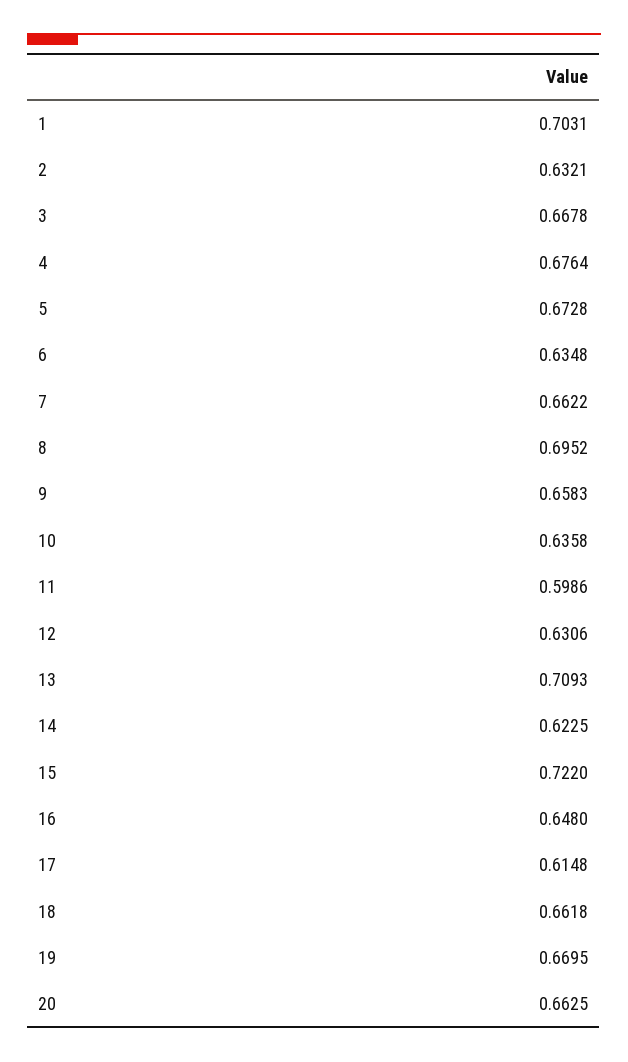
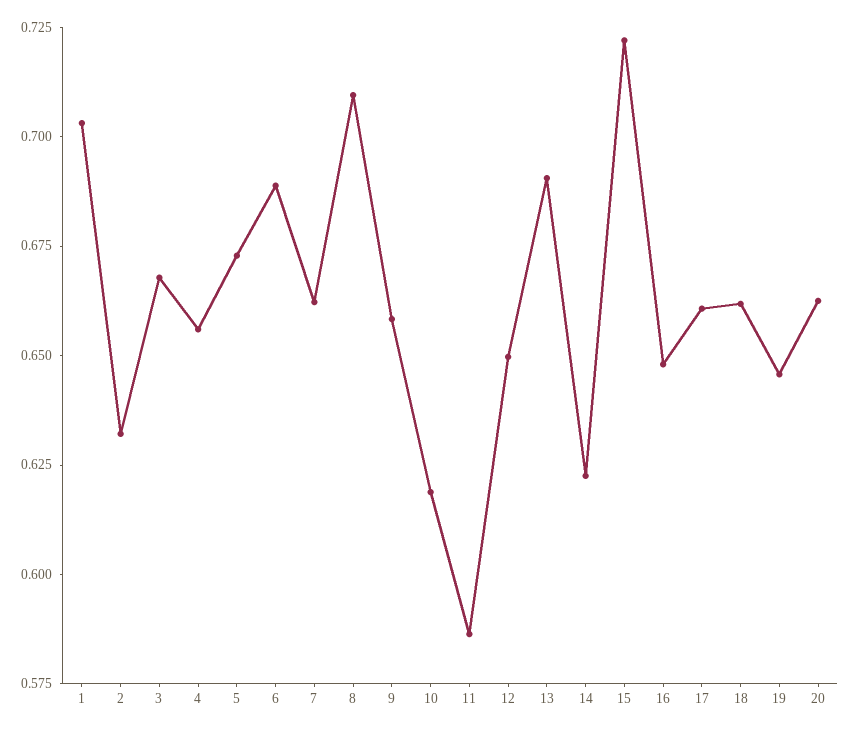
4: 0.6764 -> 0.655
6: 0.6348 -> 0.69
8: 0.6952 -> 0.71
10: 0.6358 -> 0.62
11: 0.5986 -> 0.585
12: 0.6306 -> 0.65
13: 0.7093 -> 0.69
17: 0.6148 -> 0.66
19: 0.6695 -> 0.645

